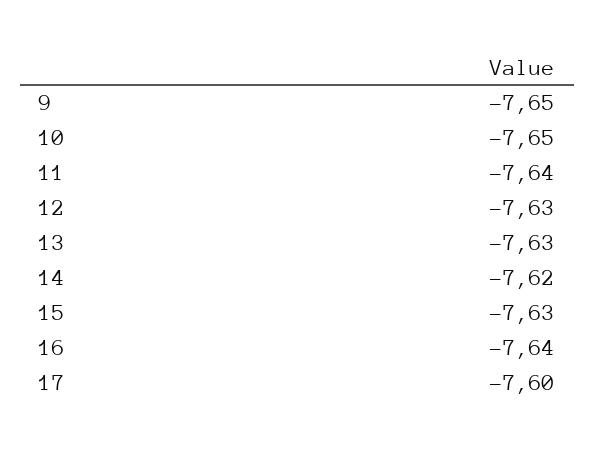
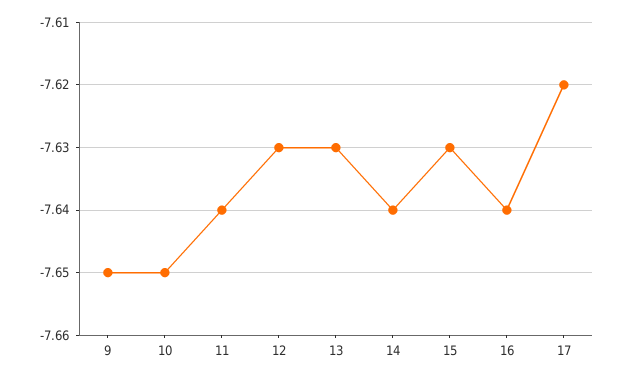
14: -7.62 -> -7.64
17: -7.6 -> -7.62

